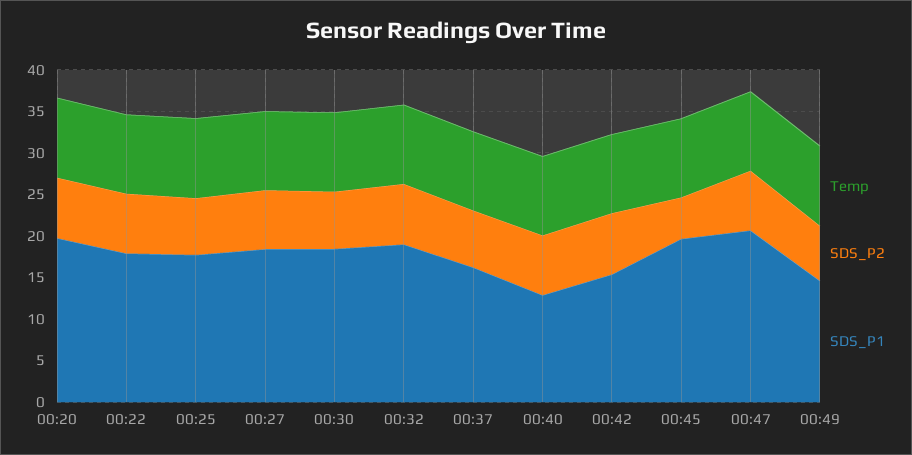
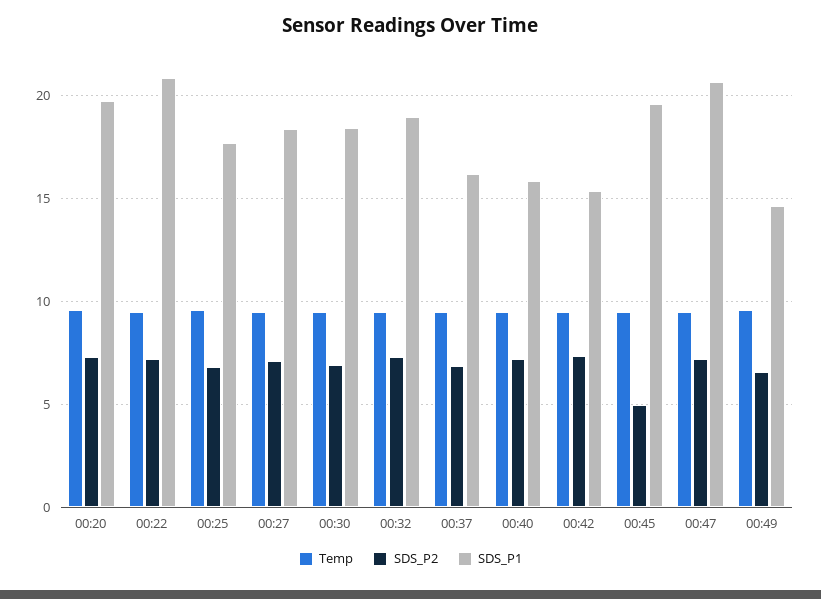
SDS_P1, 00:22: 18 -> 21
SDS_P1, 00:40: 13 -> 16

